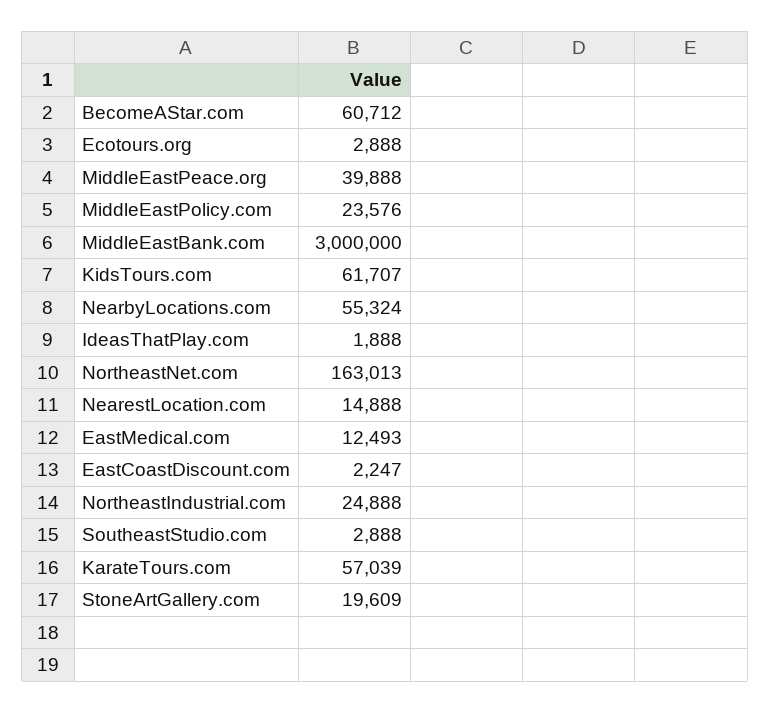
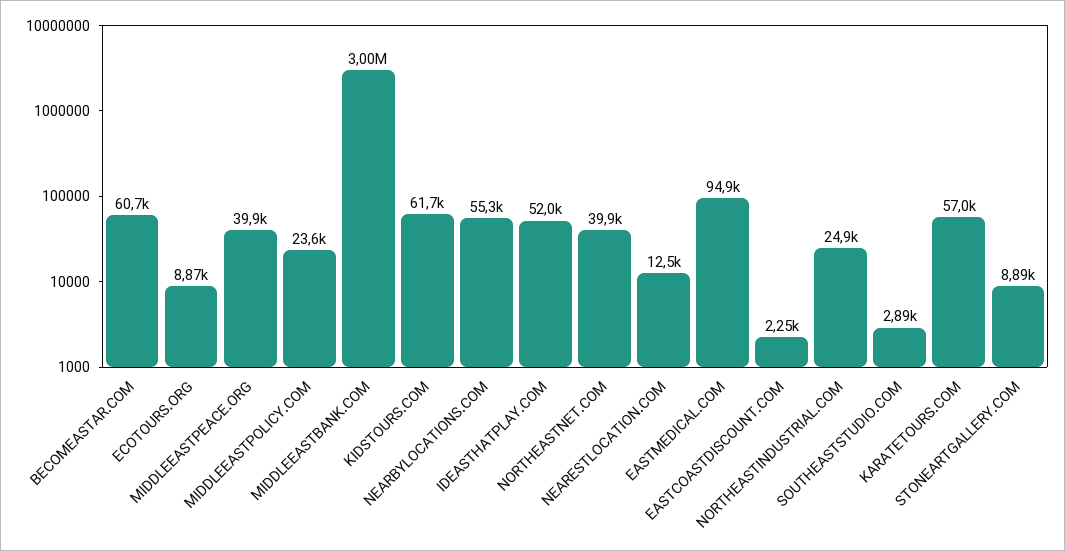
Ecotours.org: 2888 -> 8870
IdeasThatPlay.com: 1888 -> 52000
NortheastNet.com: 163013 -> 39900
NearestLocation.com: 14888 -> 12500
EastMedical.com: 12493 -> 94900
StoneArtGallery.com: 19609 -> 8890

